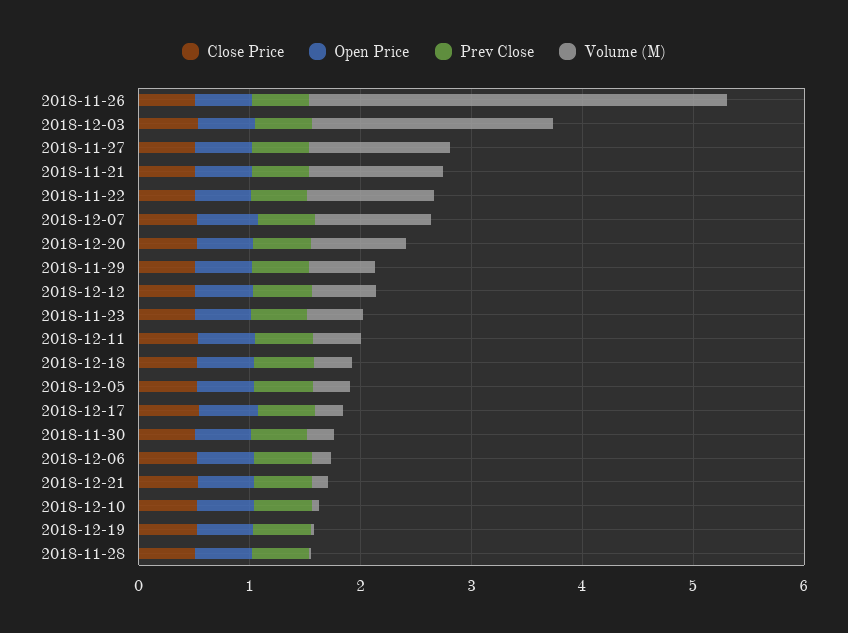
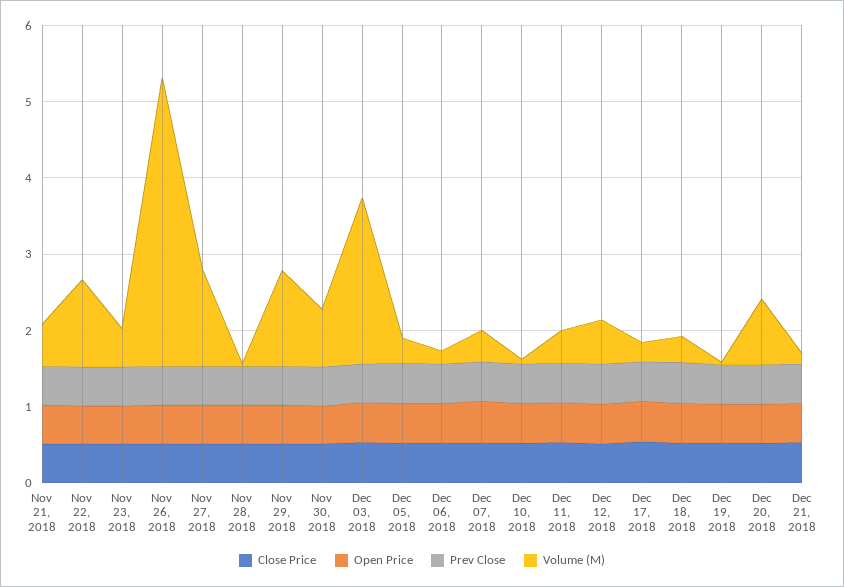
Volume (M), 2018-11-21: 1.2 -> 0.6
Volume (M), 2018-12-07: 1 -> 0.4
Volume (M), 2018-11-29: 0.6 -> 1.2
Volume (M), 2018-11-30: 0.2 -> 0.8

